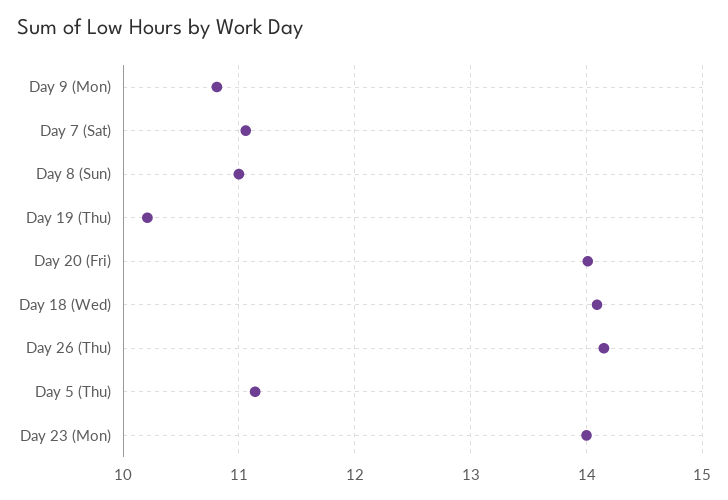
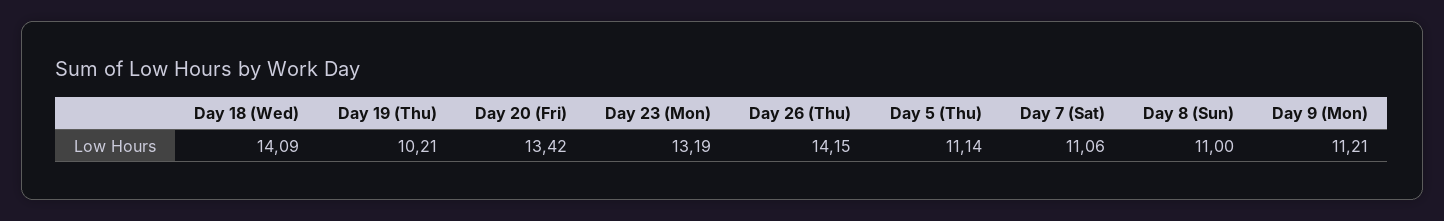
Day 9 (Mon): 10.8 -> 11.21
Day 20 (Fri): 14 -> 13.42
Day 23 (Mon): 14 -> 13.19

